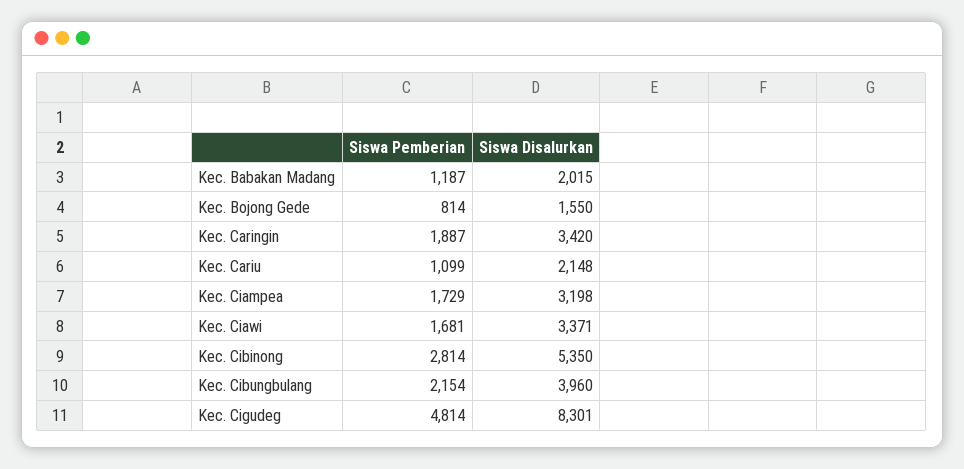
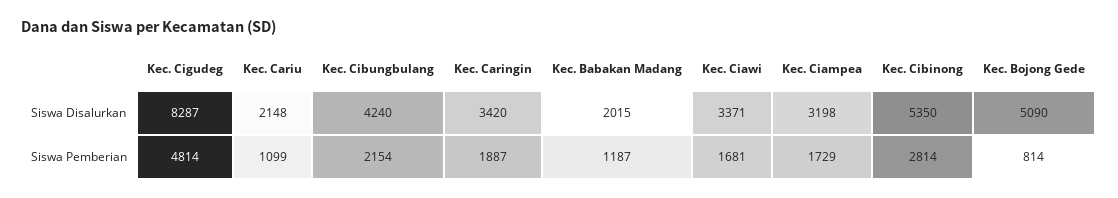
Siswa Disalurkan, Kec. Bojong Gede: 1550 -> 5090
Siswa Disalurkan, Kec. Cibungbulang: 3960 -> 4240
Siswa Disalurkan, Kec. Cigudeg: 8301 -> 8287

